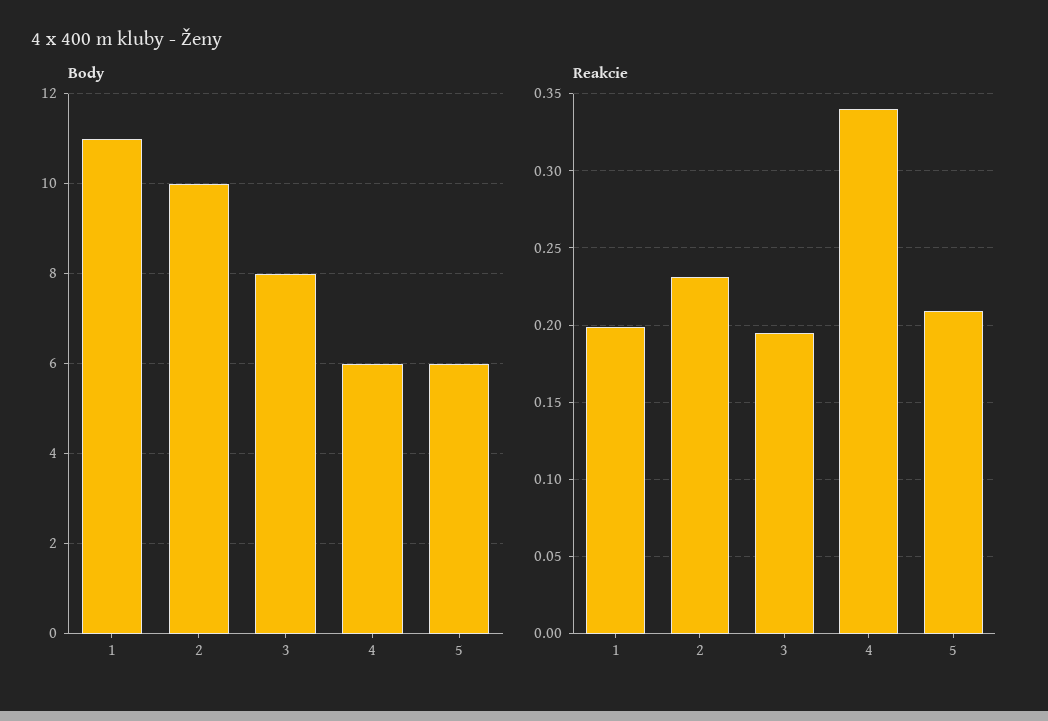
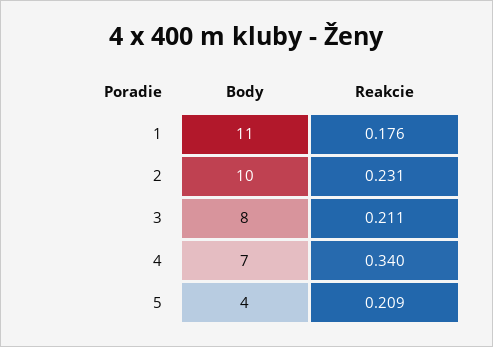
Body, 4: 6 -> 7
Body, 5: 6 -> 4
Reakcie, 1: 0.2 -> 0.176
Reakcie, 3: 0.195 -> 0.211

